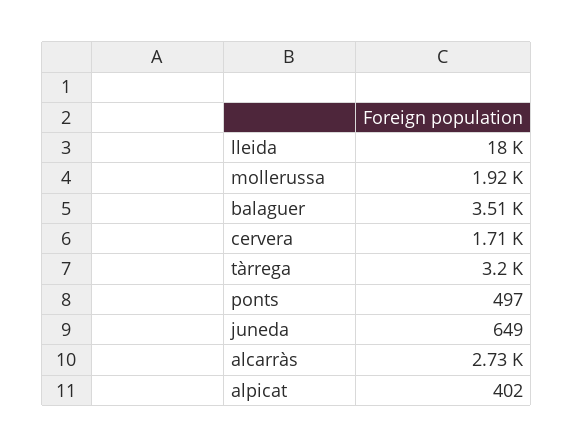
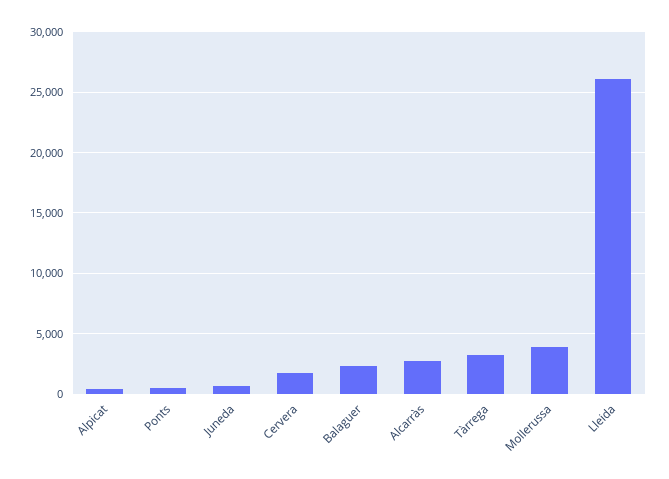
lleida: 18000 -> 26000
mollerussa: 1920 -> 4000
balaguer: 3510 -> 2500

